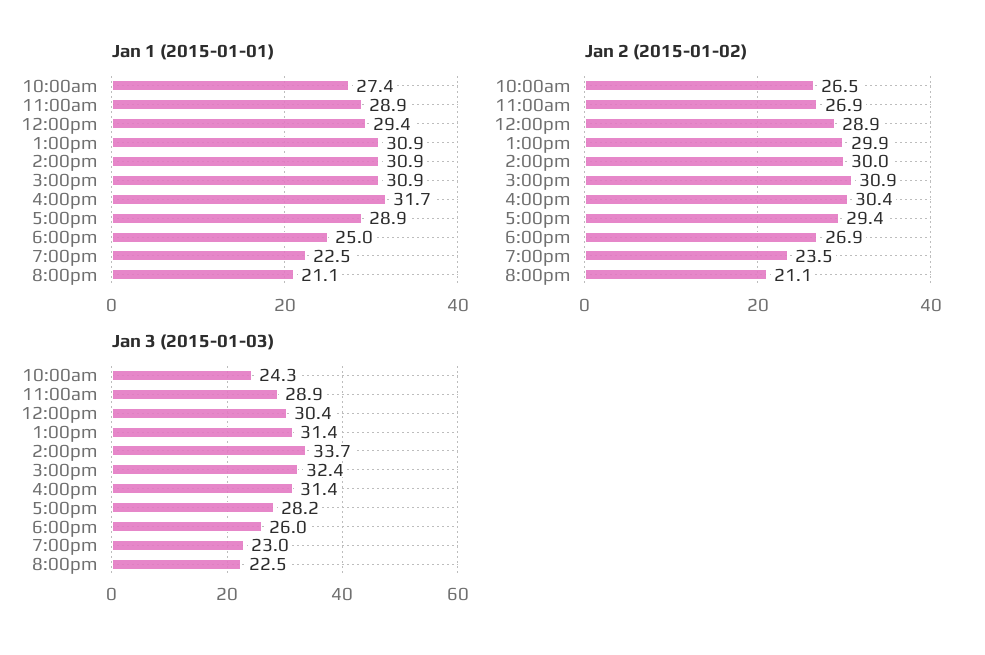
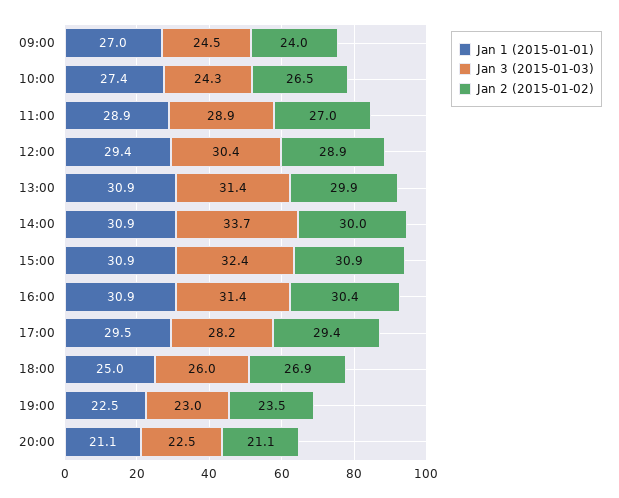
Jan 1 (2015-01-01), 4:00pm: 31.7 -> 30.9
Jan 1 (2015-01-01), 5:00pm: 28.9 -> 29.5
Jan 2 (2015-01-02), 11:00am: 26.9 -> 27
Jan 1 (2015-01-01), 09:00: none -> 27
Jan 3 (2015-01-03), 09:00: none -> 24.5
Jan 2 (2015-01-02), 09:00: none -> 24

